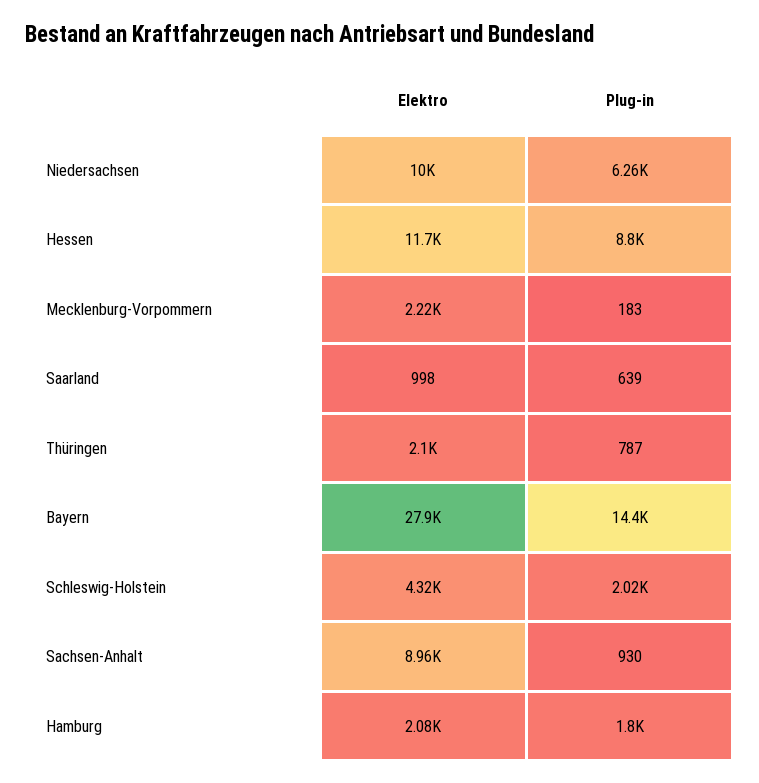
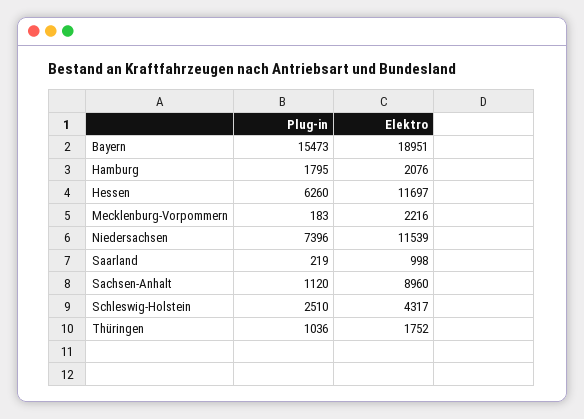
Elektro, Niedersachsen: 10000 -> 11539
Plug-in, Niedersachsen: 6260 -> 7396
Plug-in, Hessen: 8800 -> 6260
Plug-in, Saarland: 639 -> 219
Elektro, Thüringen: 2100 -> 1752
Plug-in, Thüringen: 787 -> 1036
Elektro, Bayern: 27900 -> 18951
Plug-in, Bayern: 14400 -> 15473
Plug-in, Schleswig-Holstein: 2020 -> 2510
Plug-in, Sachsen-Anhalt: 930 -> 1120

